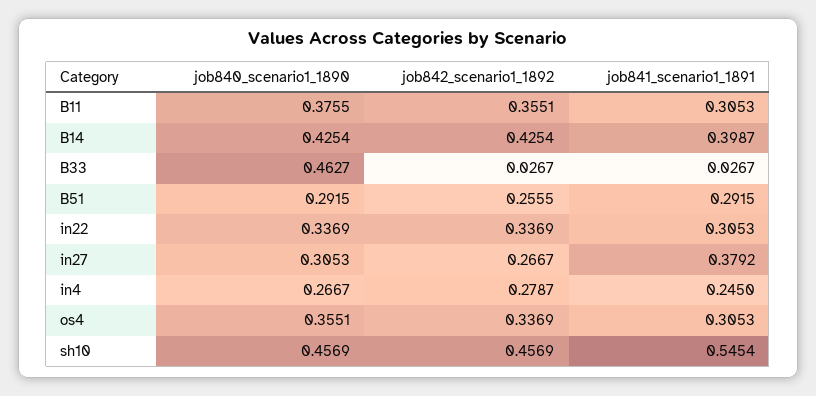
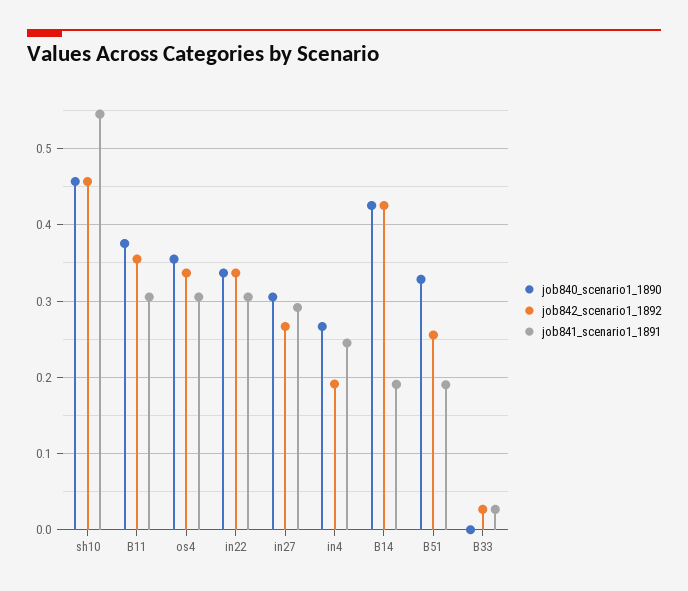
job841_scenario1_1891, B14: 0.3987 -> 0.19
job840_scenario1_1890, B33: 0.4627 -> 0
job840_scenario1_1890, B51: 0.2915 -> 0.33
job841_scenario1_1891, B51: 0.2915 -> 0.19
job841_scenario1_1891, in27: 0.3792 -> 0.29
job842_scenario1_1892, in4: 0.2787 -> 0.19

